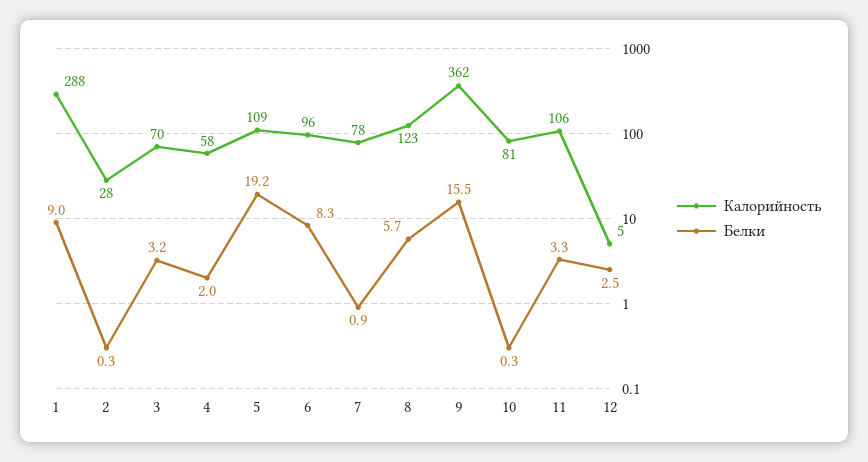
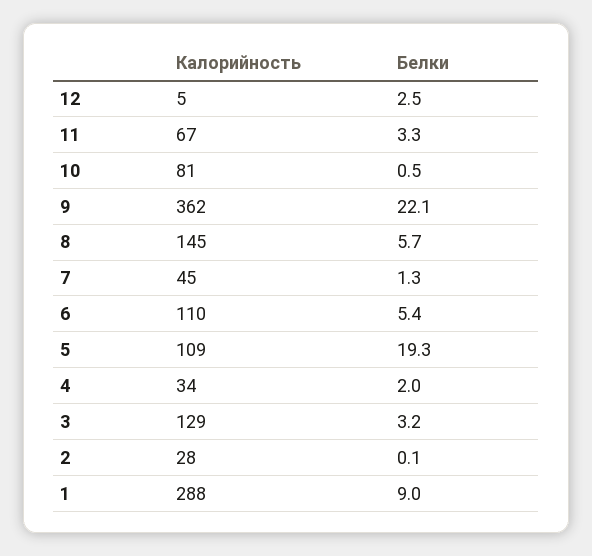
Белки, 2: 0.3 -> 0.1
Калорийность, 3: 70 -> 129
Калорийность, 4: 58 -> 34
Белки, 5: 19.2 -> 19.3
Калорийность, 6: 96 -> 110
Белки, 6: 8.3 -> 5.4
Калорийность, 7: 78 -> 45
Белки, 7: 0.9 -> 1.3
Калорийность, 8: 123 -> 145
Белки, 9: 15.5 -> 22.1
Белки, 10: 0.3 -> 0.5
Калорийность, 11: 106 -> 67

